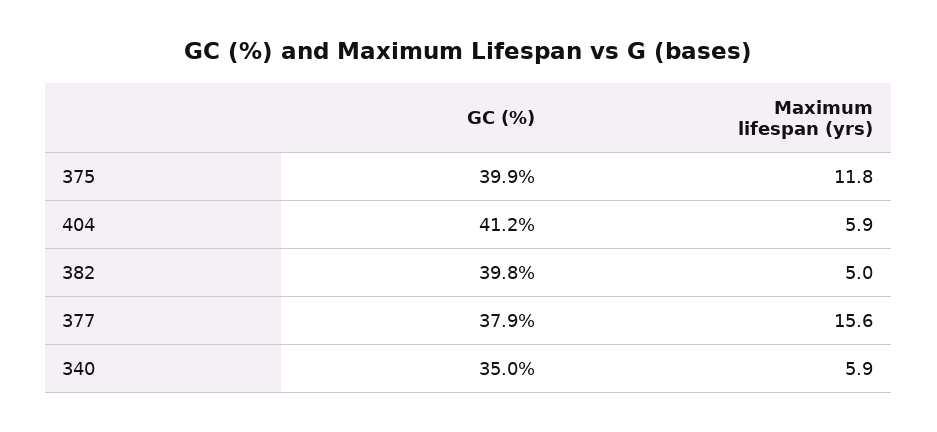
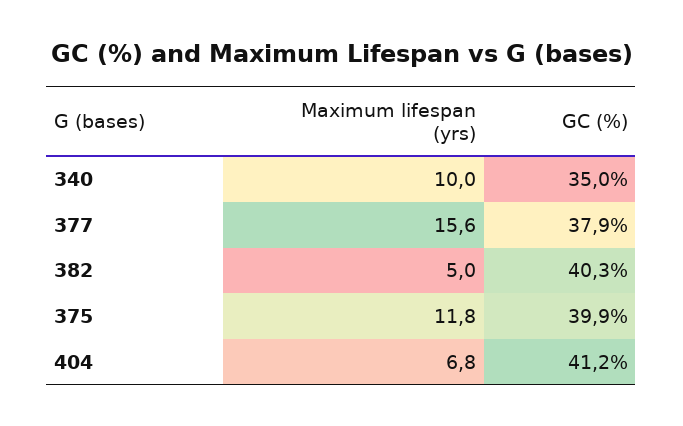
Maximum lifespan (yrs), 404: 5.9 -> 6.8
GC (%), 382: 39.8 -> 40.3
Maximum lifespan (yrs), 340: 5.9 -> 10

